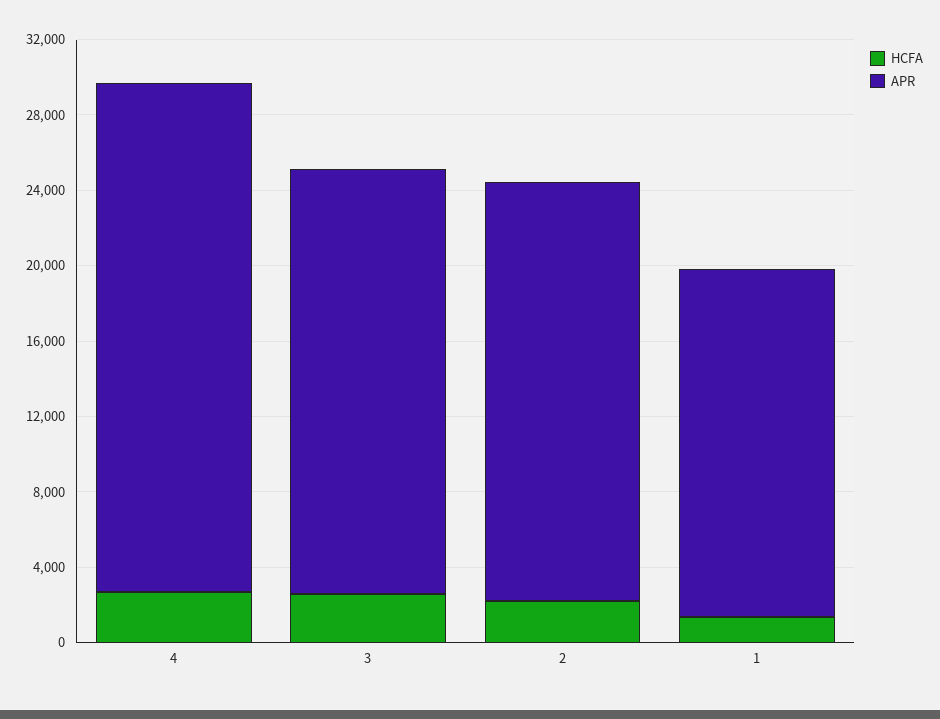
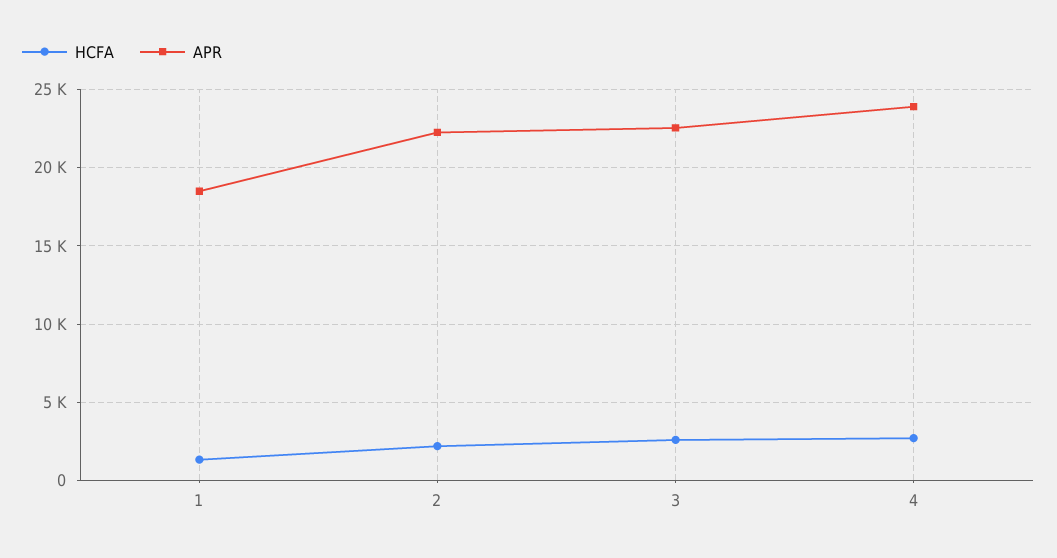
APR, 4: 27000 -> 24000

